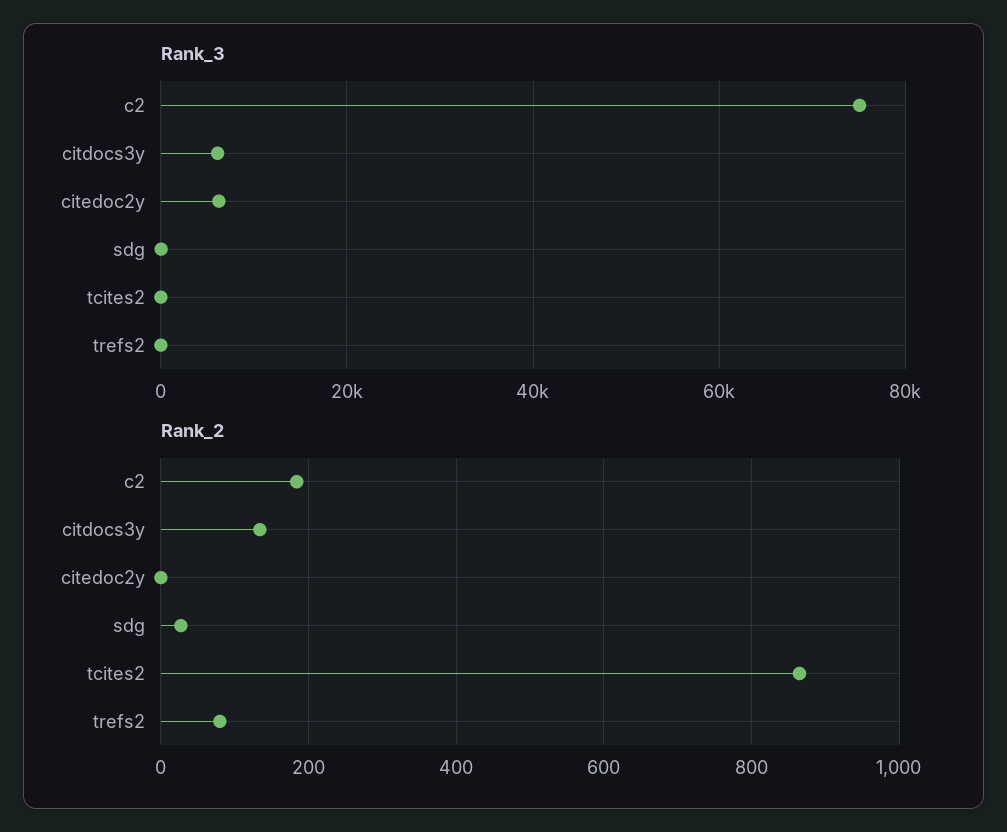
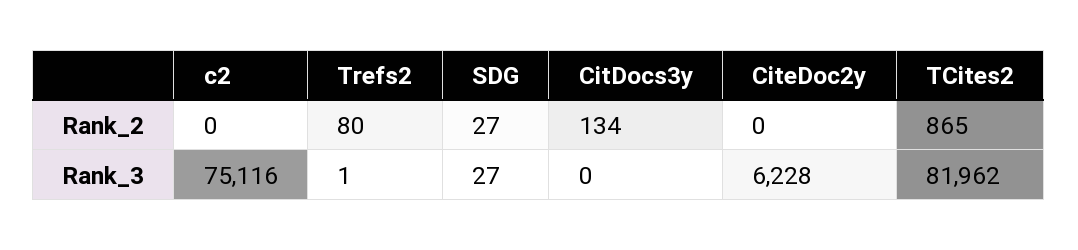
Rank_3, citdocs3y: 6000 -> 0
Rank_3, tcites2: 0 -> 81962
Rank_2, c2: 180 -> 0

